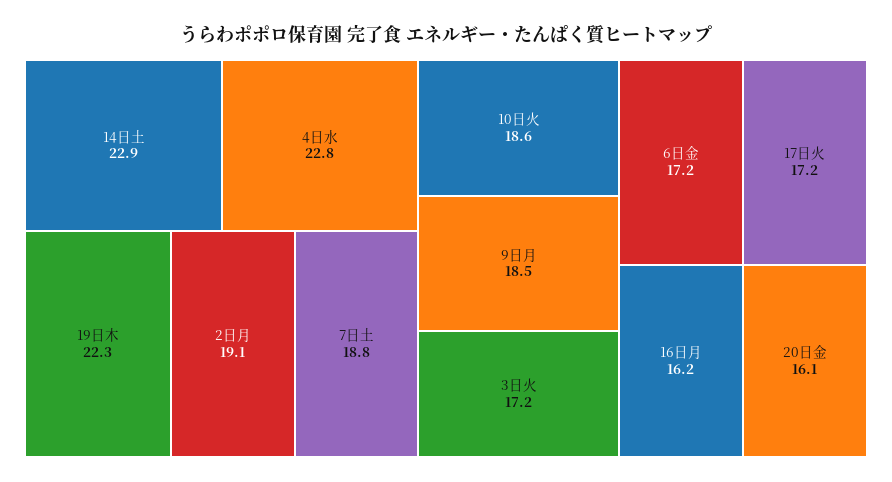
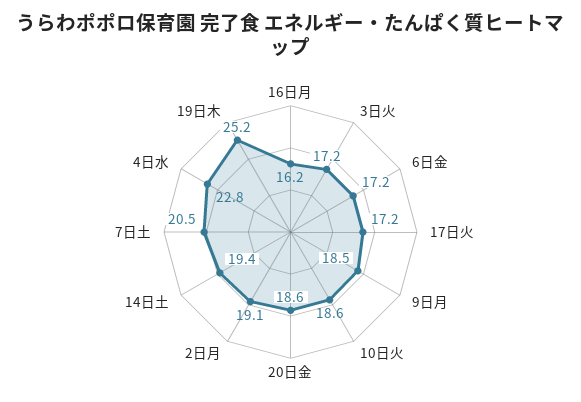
14日土: 22.9 -> 19.4
19日木: 22.3 -> 25.2
7日土: 18.8 -> 20.5
20日金: 16.1 -> 18.6

